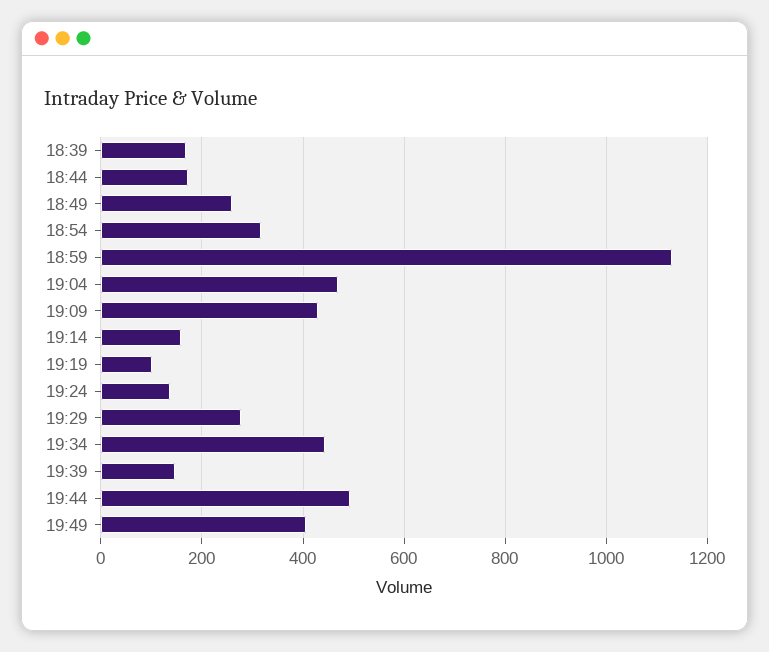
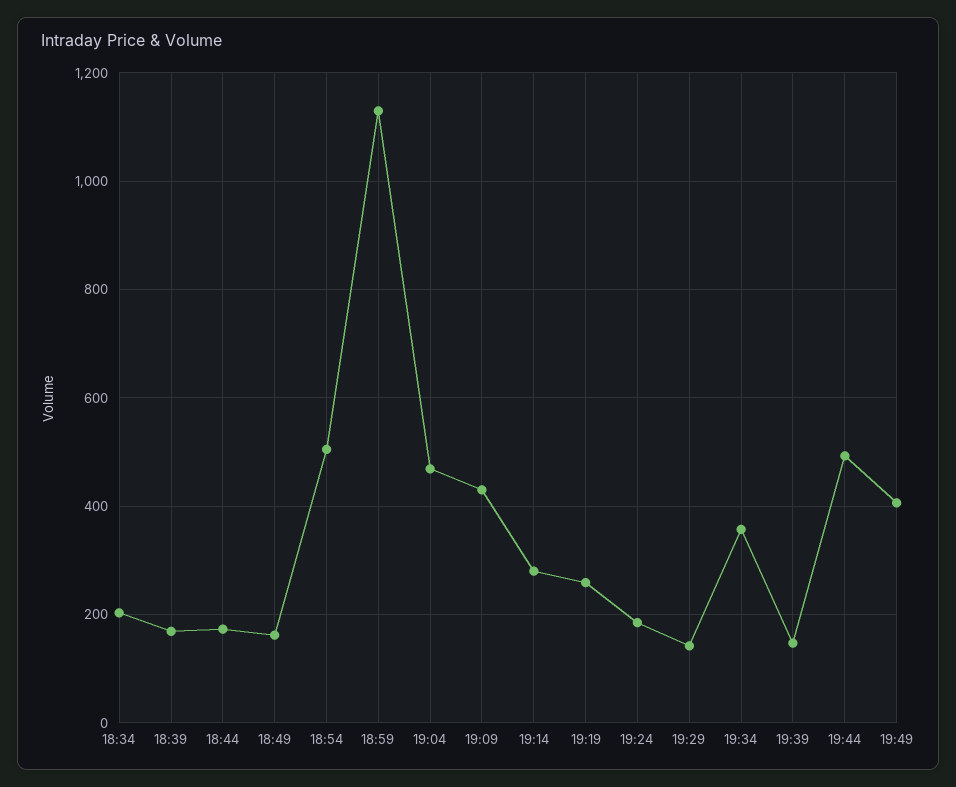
18:49: 260 -> 160
18:54: 320 -> 500
19:14: 160 -> 280
19:19: 100 -> 260
19:24: 140 -> 180
19:29: 280 -> 140
19:34: 440 -> 360
18:34: none -> 200

